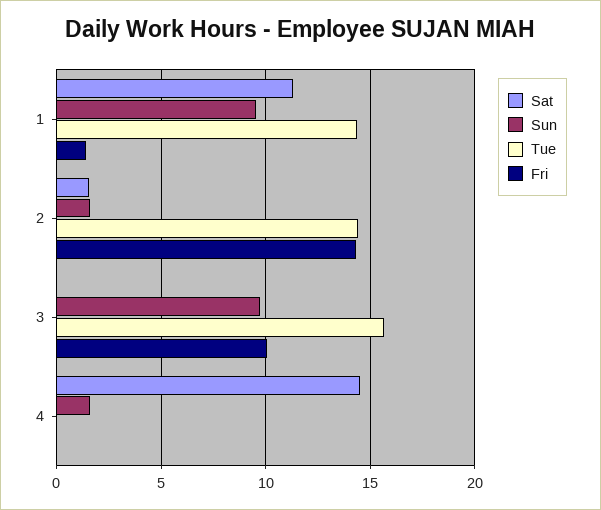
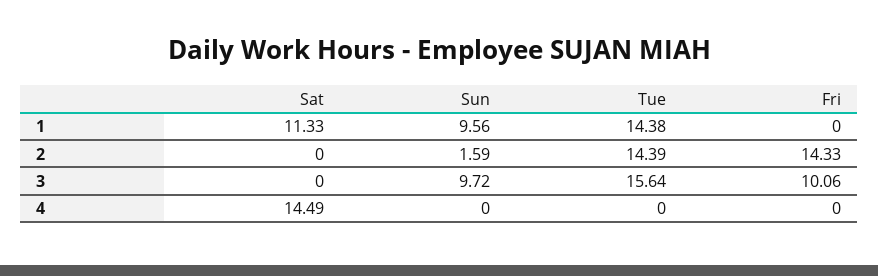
Fri, 1: 1.5 -> 0
Sat, 2: 1.5 -> 0
Sun, 4: 1.5 -> 0

